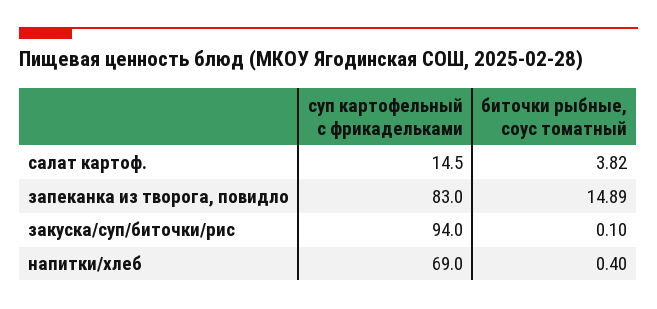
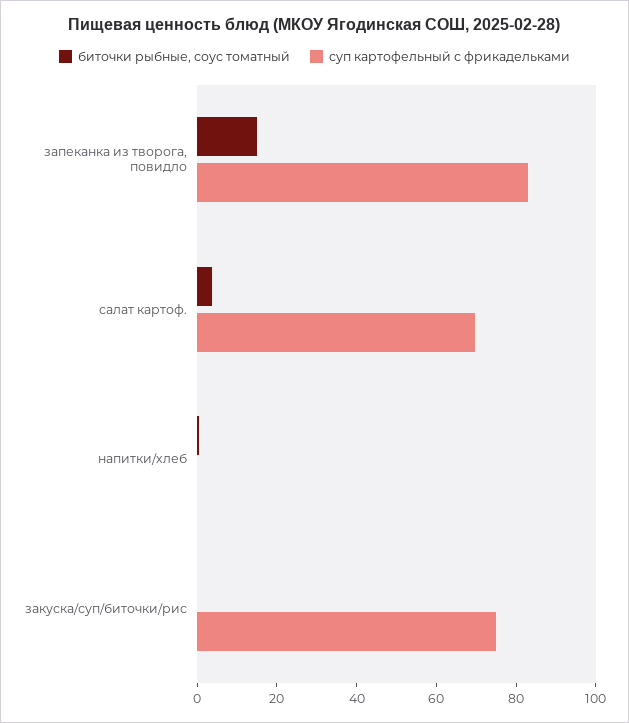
суп картофельный с фрикадельками, салат картоф.: 14.5 -> 70
суп картофельный с фрикадельками, закуска/суп/биточки/рис: 94 -> 75
суп картофельный с фрикадельками, напитки/хлеб: 69 -> 0

